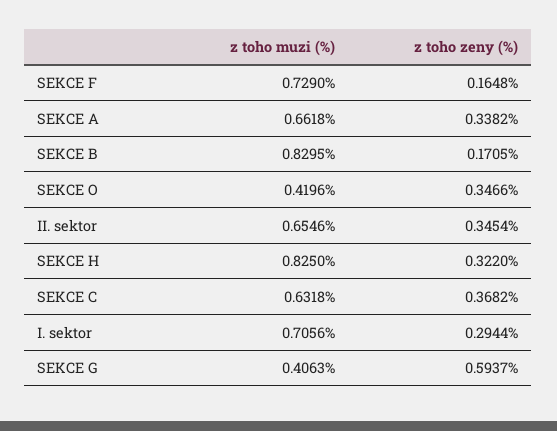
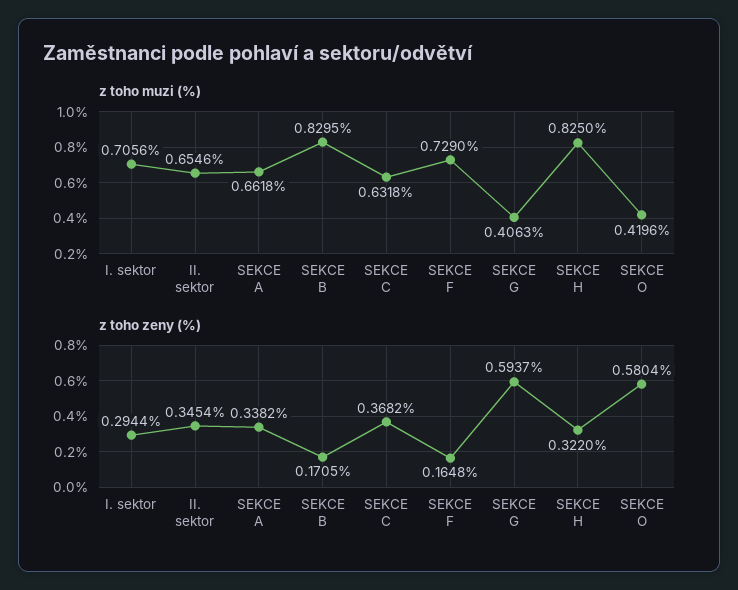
z toho zeny (%), SEKCE O: 0.3466 -> 0.5804

